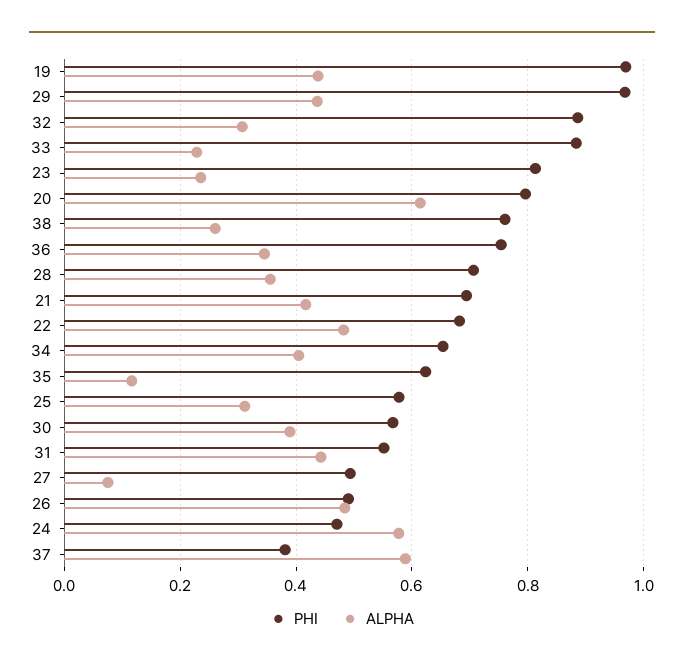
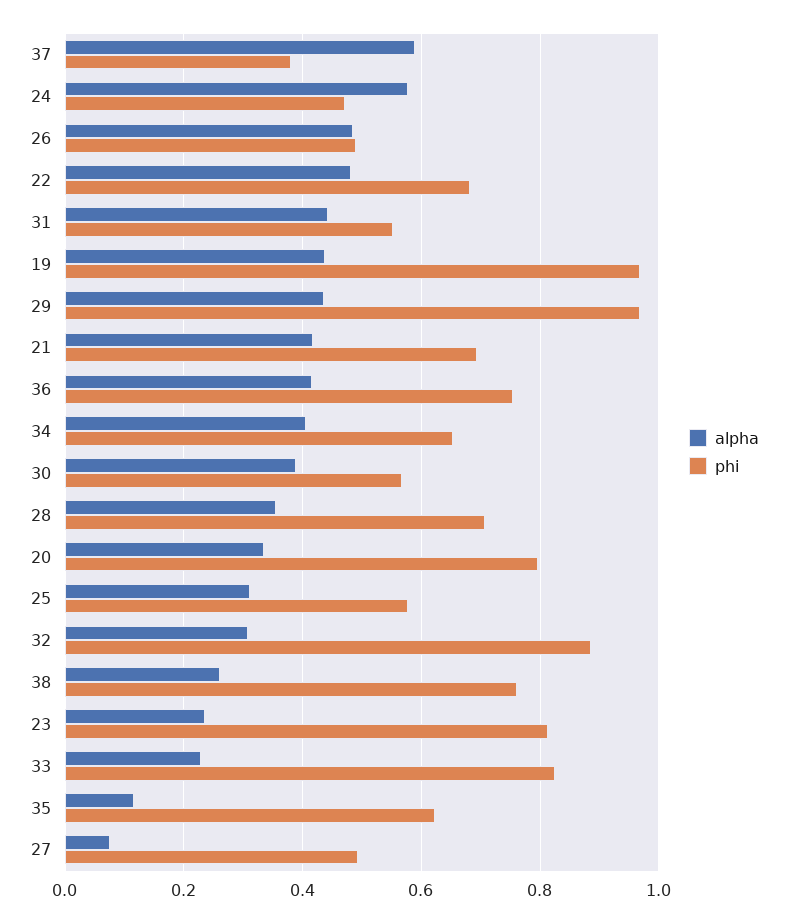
PHI, 33: 0.88 -> 0.82
ALPHA, 20: 0.62 -> 0.34
ALPHA, 36: 0.34 -> 0.42

